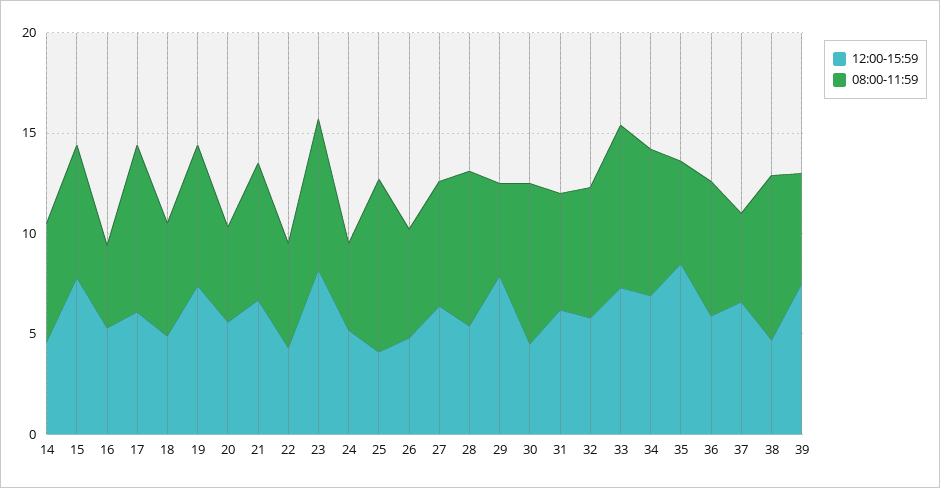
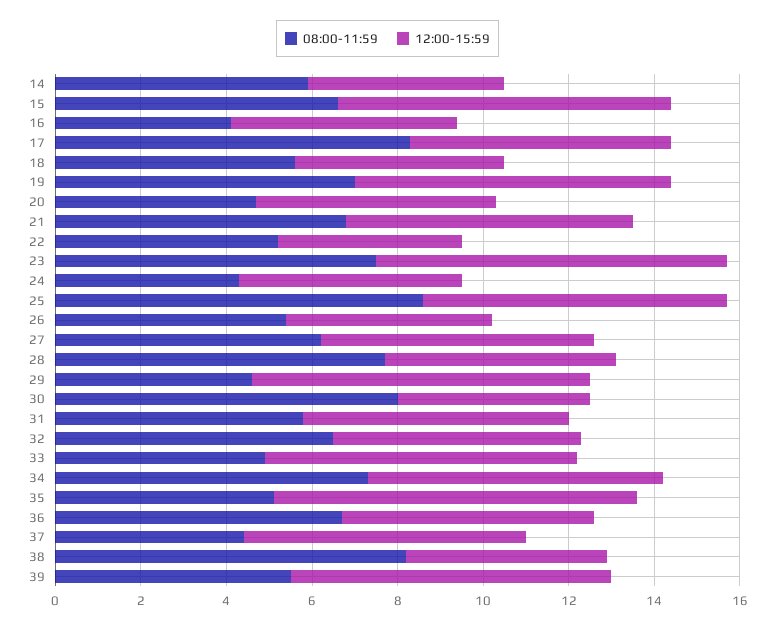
12:00-15:59, 25: 4 -> 7
08:00-11:59, 33: 8 -> 5

